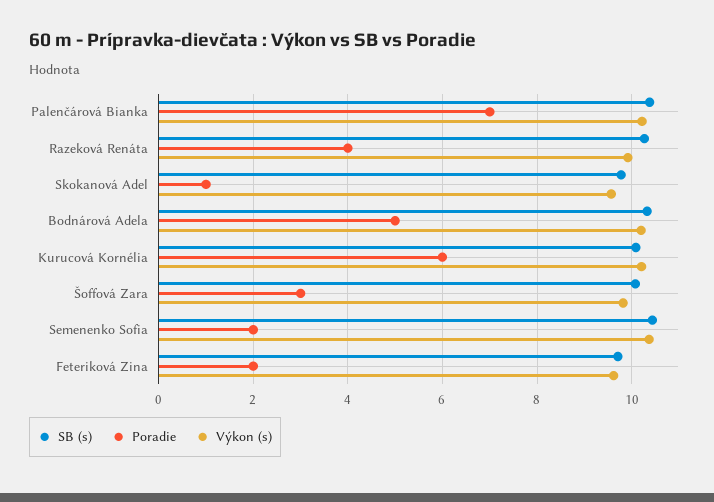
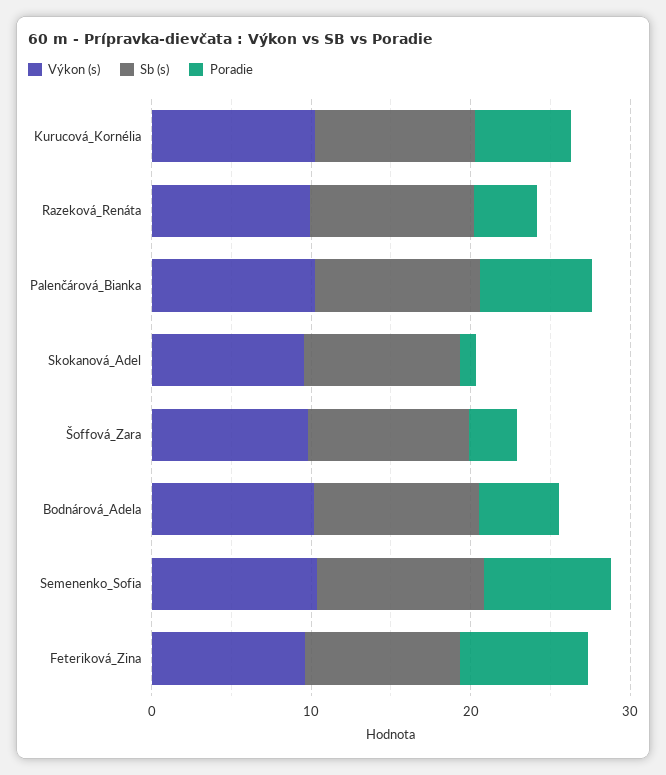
Poradie, Semenenko Sofia: 2 -> 8
Poradie, Feteriková Zina: 2 -> 8

